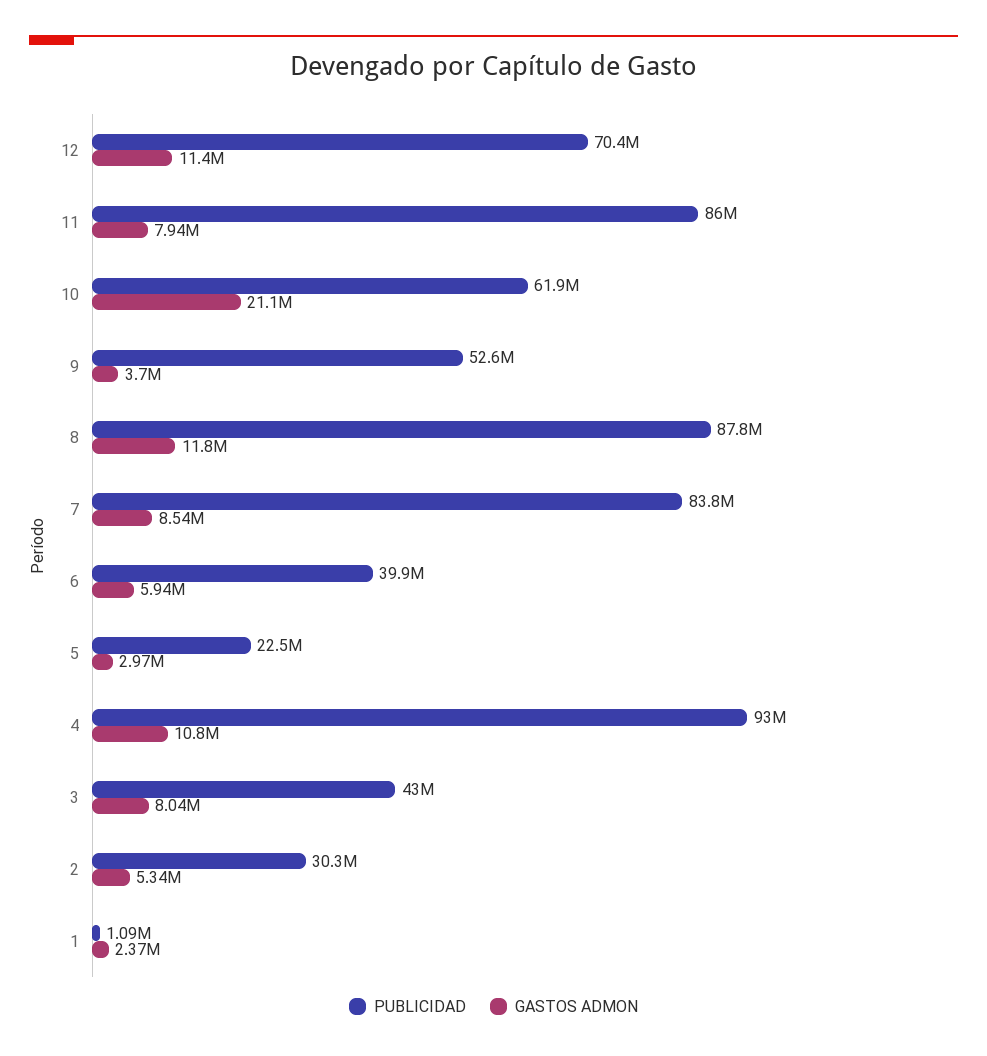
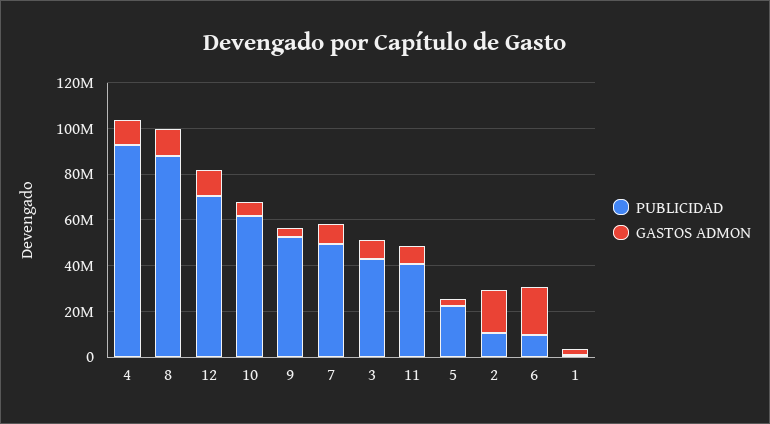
PUBLICIDAD, 11: 86000000 -> 40000000
GASTOS ADMON, 10: 21100000 -> 5000000
PUBLICIDAD, 7: 83800000 -> 50000000
PUBLICIDAD, 6: 39900000 -> 10000000
GASTOS ADMON, 6: 5940000 -> 20000000
PUBLICIDAD, 2: 30300000 -> 10000000
GASTOS ADMON, 2: 5340000 -> 20000000

